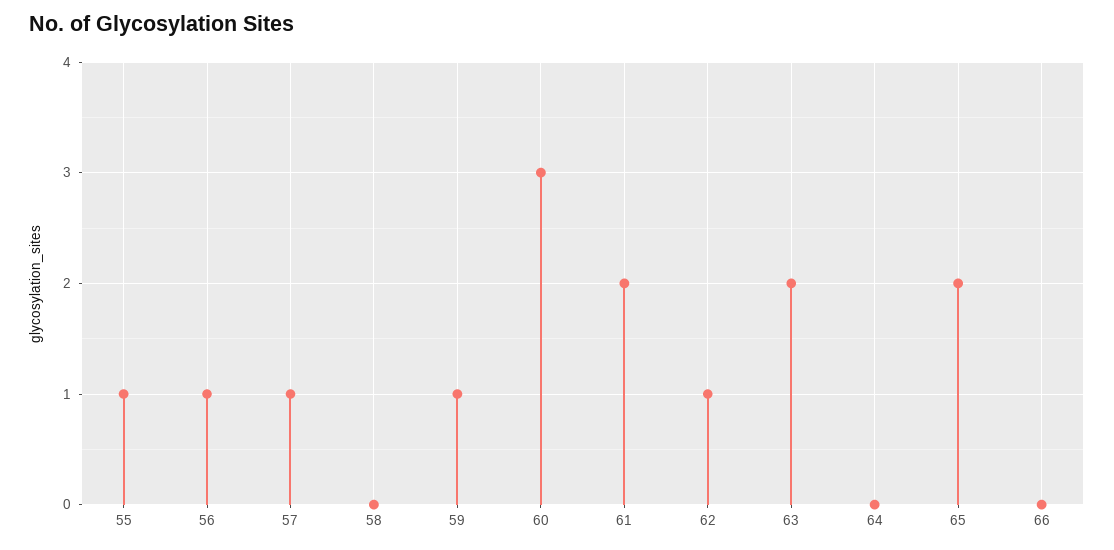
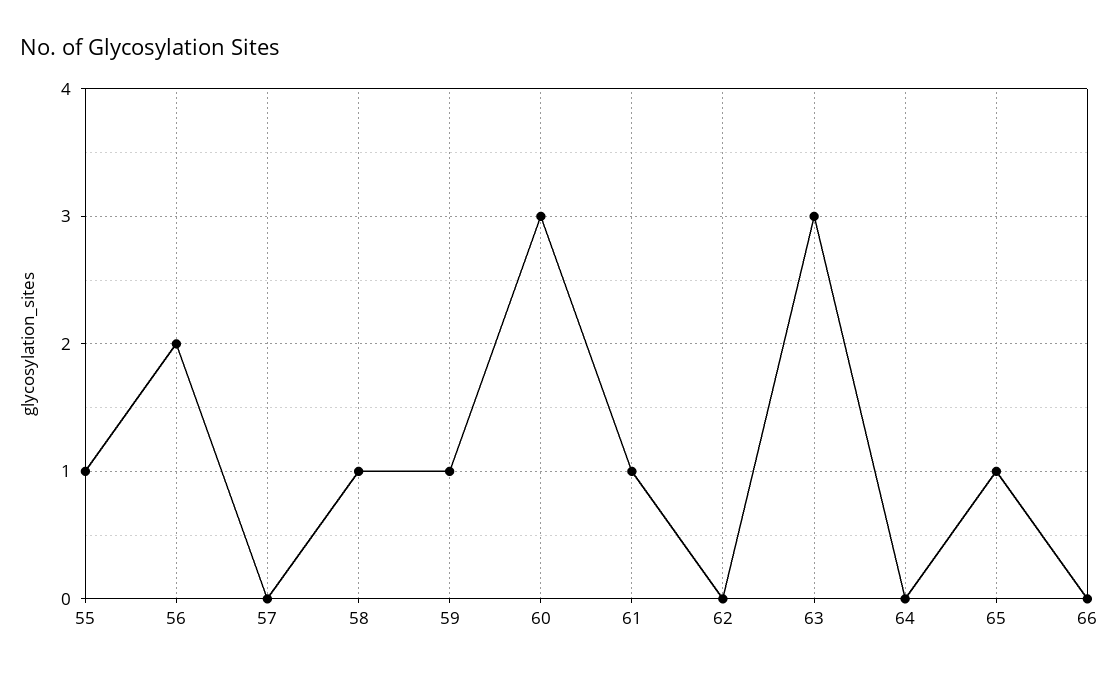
56: 1 -> 2
57: 1 -> 0
58: 0 -> 1
61: 2 -> 1
62: 1 -> 0
63: 2 -> 3
65: 2 -> 1

